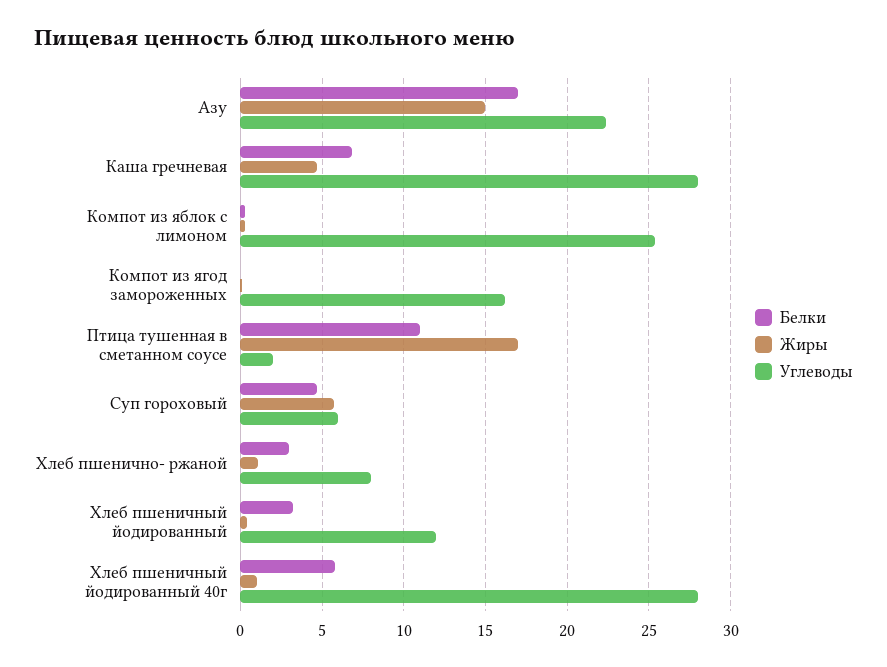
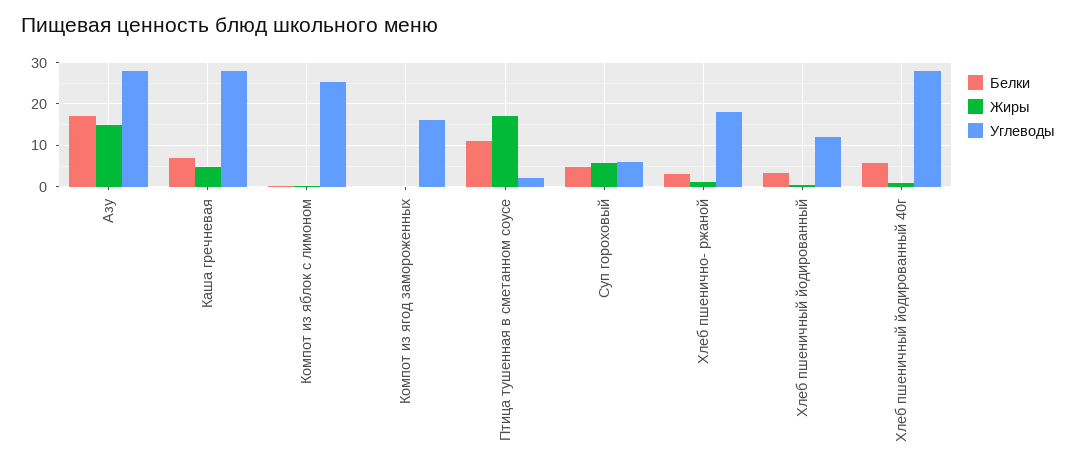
Углеводы, Азу: 22.5 -> 28
Углеводы, Хлеб пшенично- ржаной: 8 -> 18

